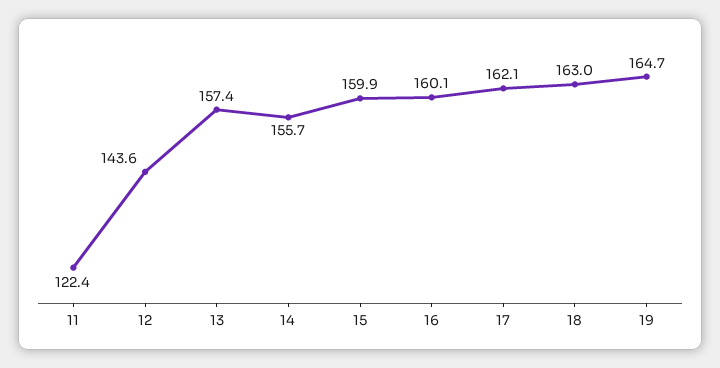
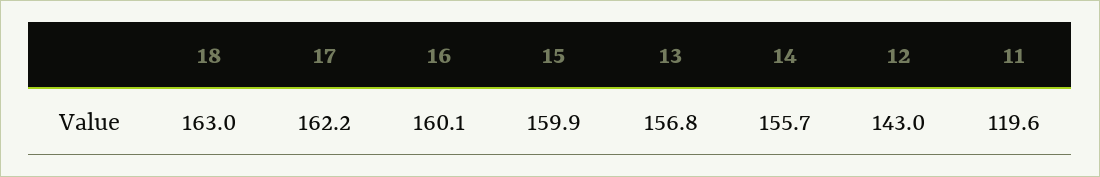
11: 122.4 -> 119.6
12: 143.6 -> 143
13: 157.4 -> 156.8
17: 162.1 -> 162.2
19: 164.7 -> none

